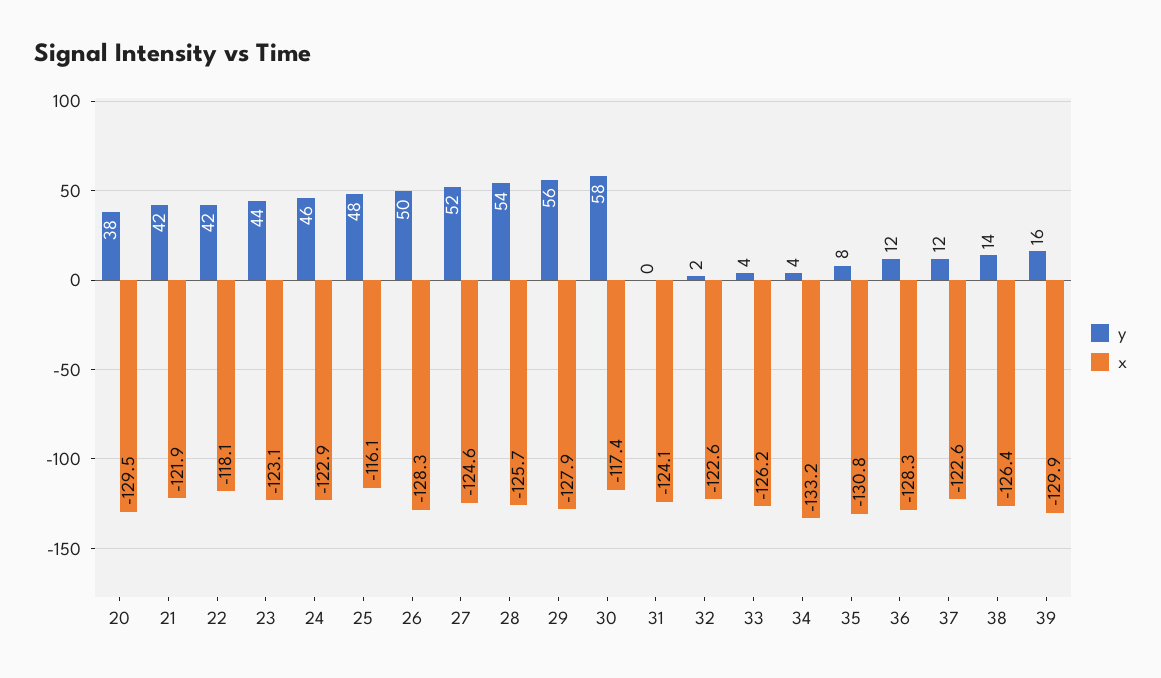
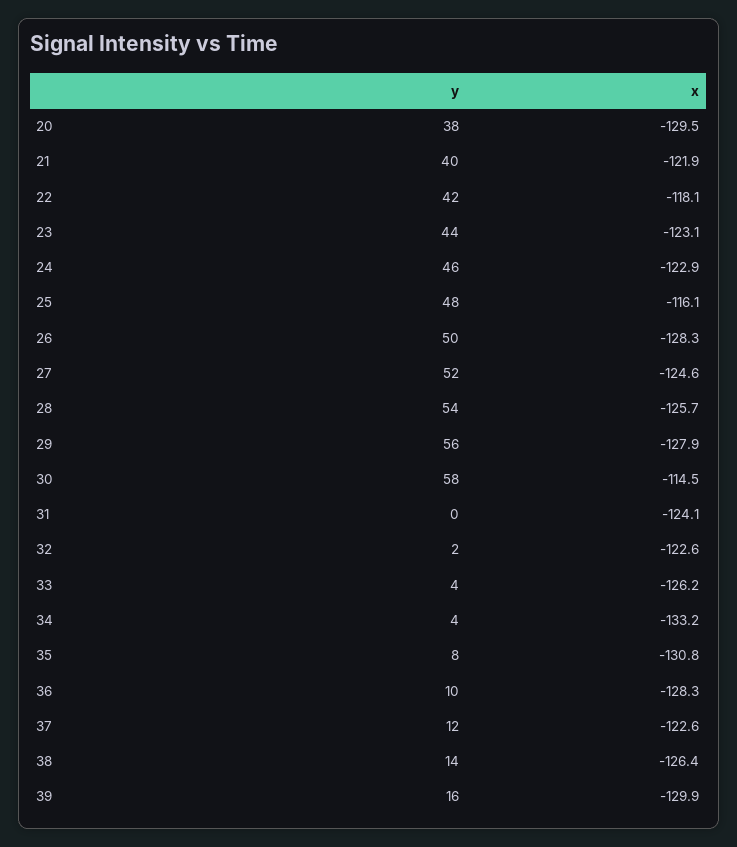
y, 21: 42 -> 40
x, 30: -117.4 -> -114.5
y, 36: 12 -> 10

